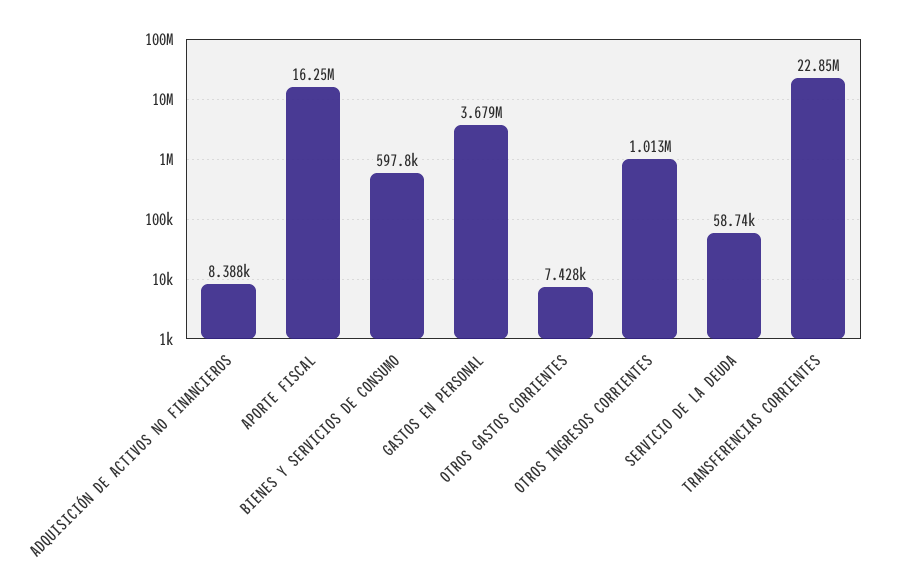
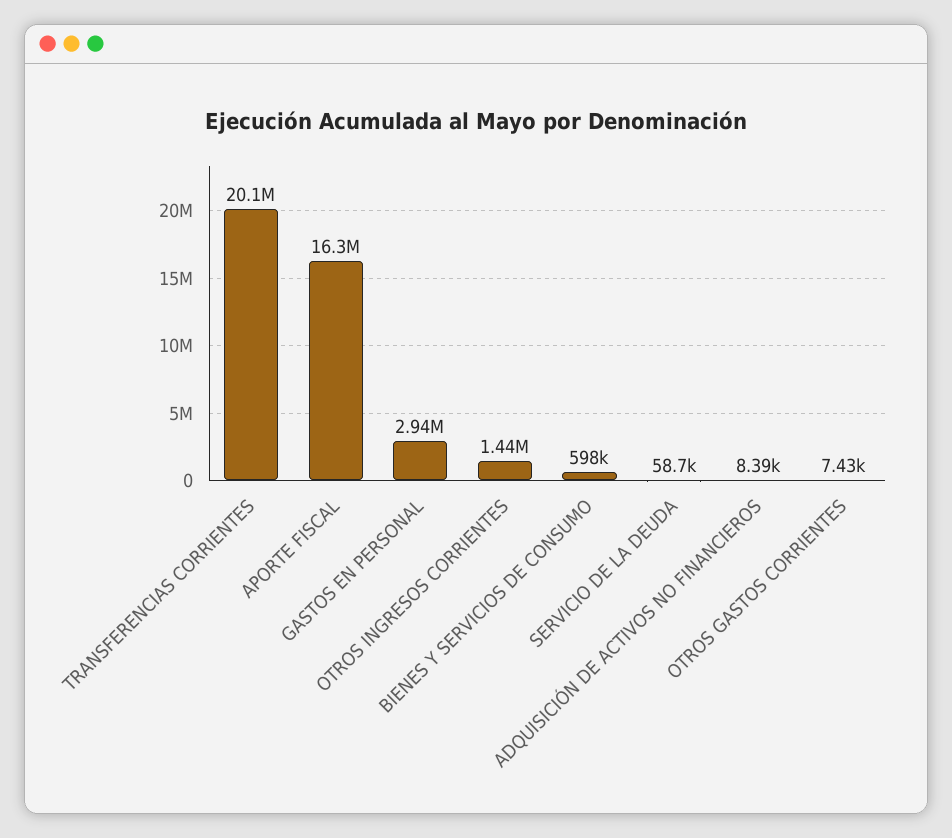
GASTOS EN PERSONAL: 3679000 -> 2940000
OTROS INGRESOS CORRIENTES: 1013000 -> 1440000
TRANSFERENCIAS CORRIENTES: 22850000 -> 20100000

